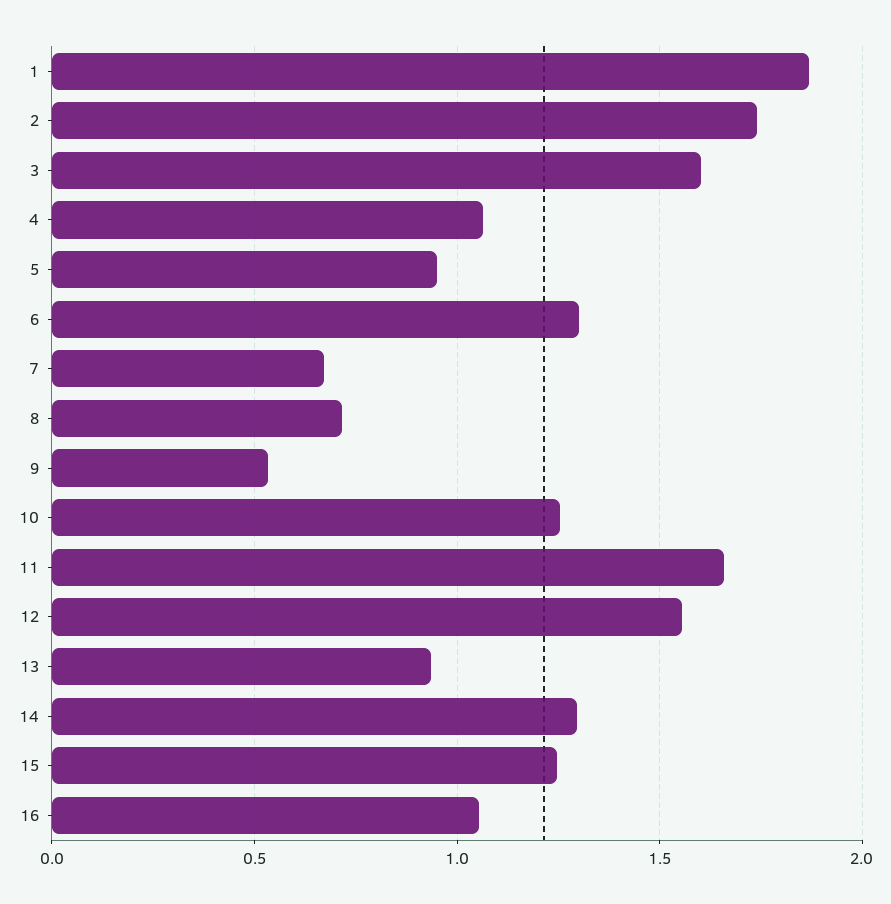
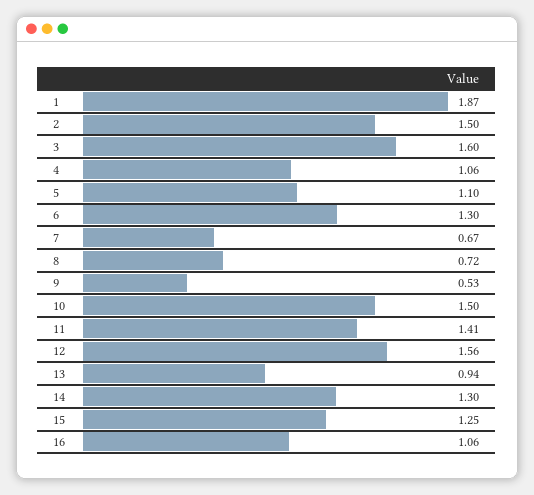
2: 1.75 -> 1.5
5: 0.95 -> 1.1
10: 1.25 -> 1.5
11: 1.65 -> 1.41

